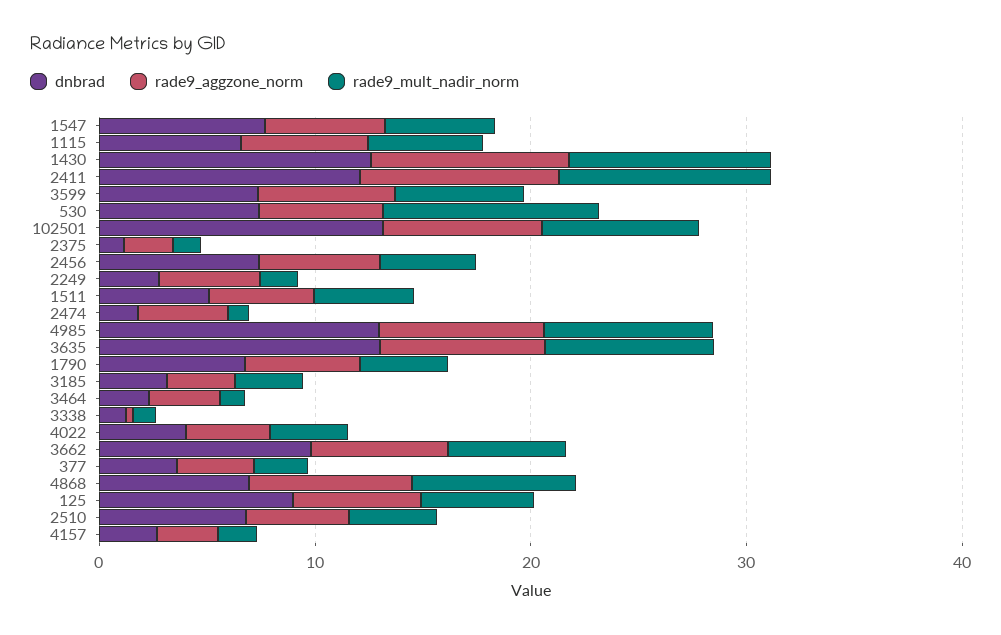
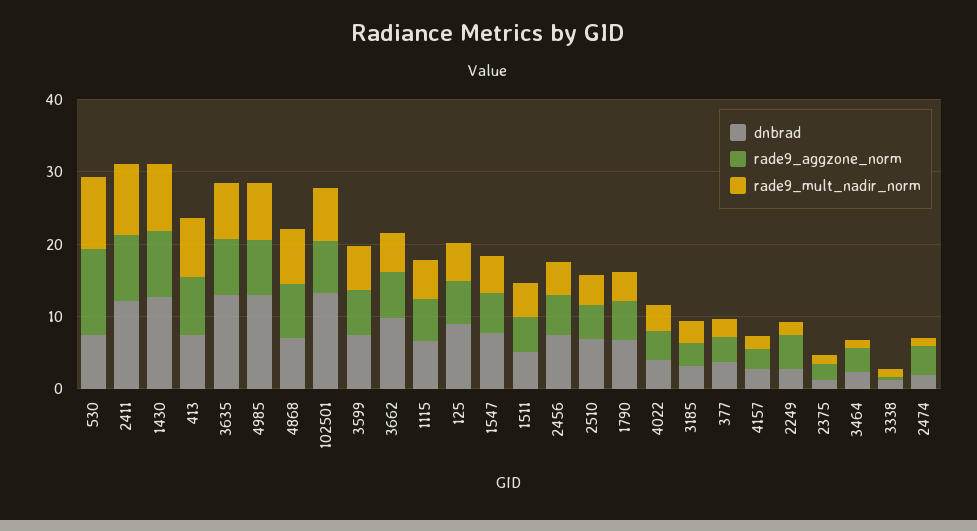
rade9_aggzone_norm, 530: 6 -> 12
dnbrad, 413: none -> 8
rade9_aggzone_norm, 413: none -> 8
rade9_mult_nadir_norm, 413: none -> 8

